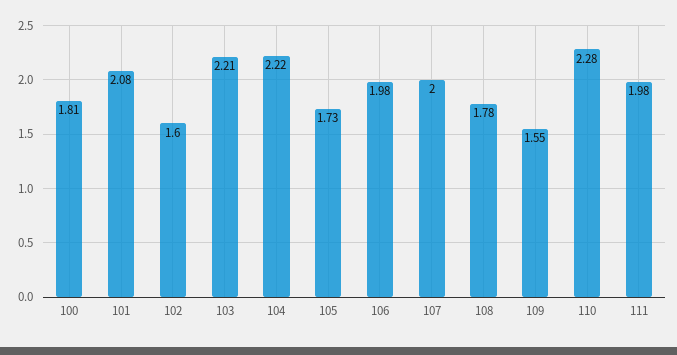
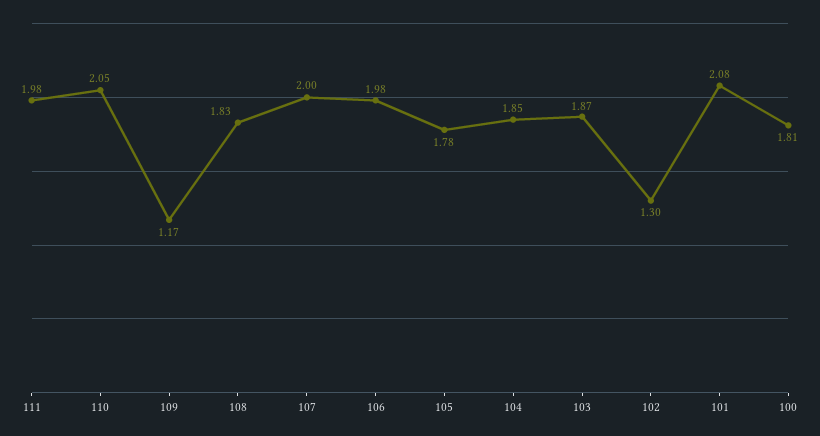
102: 1.6 -> 1.3
103: 2.21 -> 1.87
104: 2.22 -> 1.85
105: 1.73 -> 1.78
108: 1.78 -> 1.83
109: 1.55 -> 1.17
110: 2.28 -> 2.05

